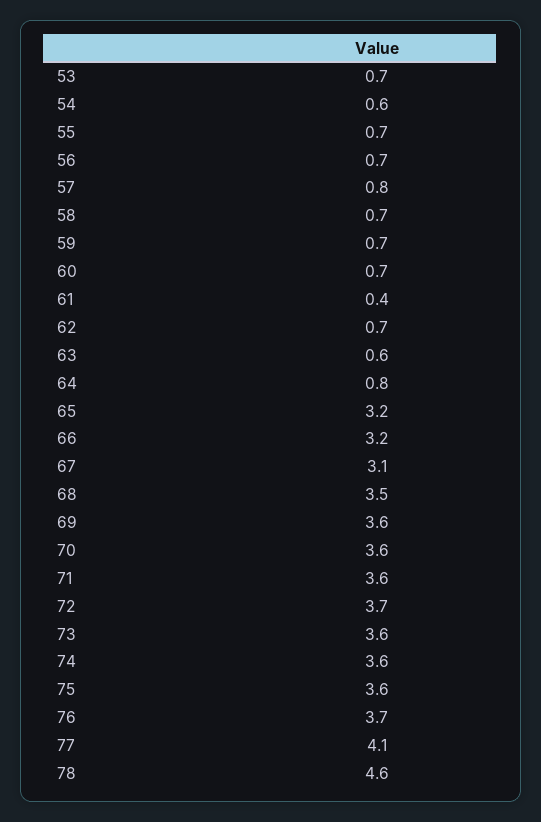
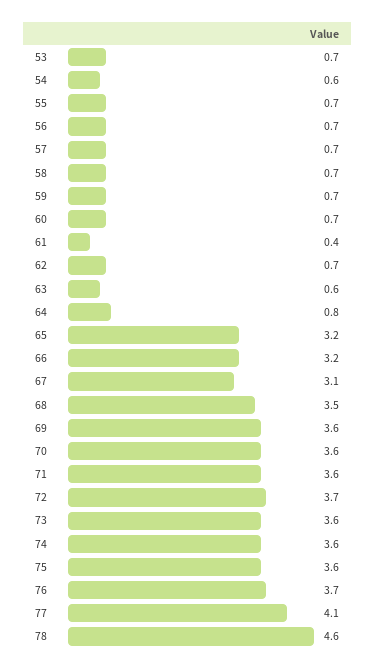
57: 0.8 -> 0.7

